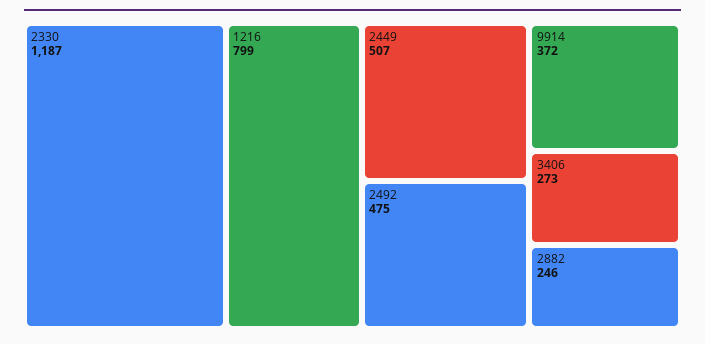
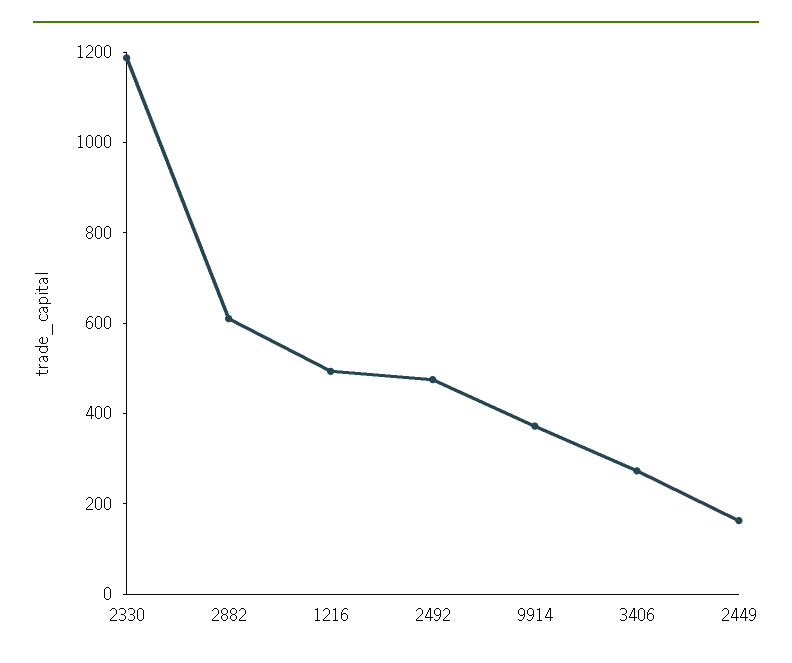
1216: 799 -> 500
2449: 507 -> 150
2882: 246 -> 600

